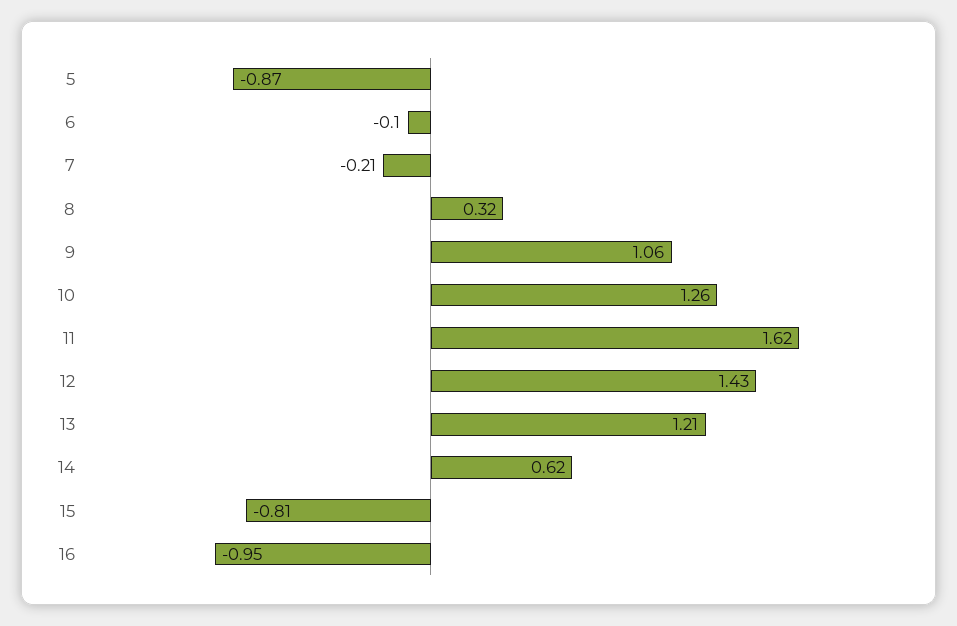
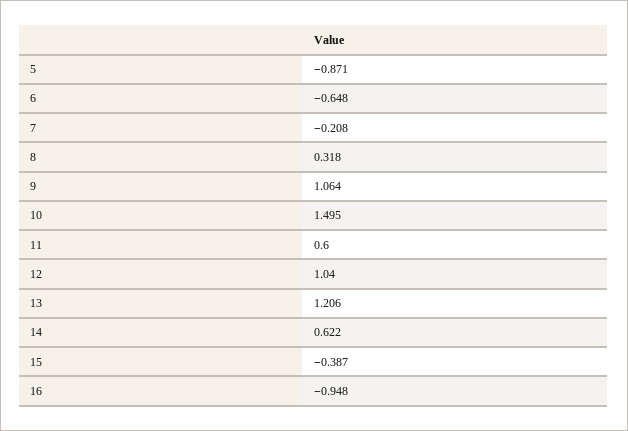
6: -0.1 -> -0.648
10: 1.26 -> 1.495
11: 1.62 -> 0.6
12: 1.43 -> 1.04
15: -0.81 -> -0.387

